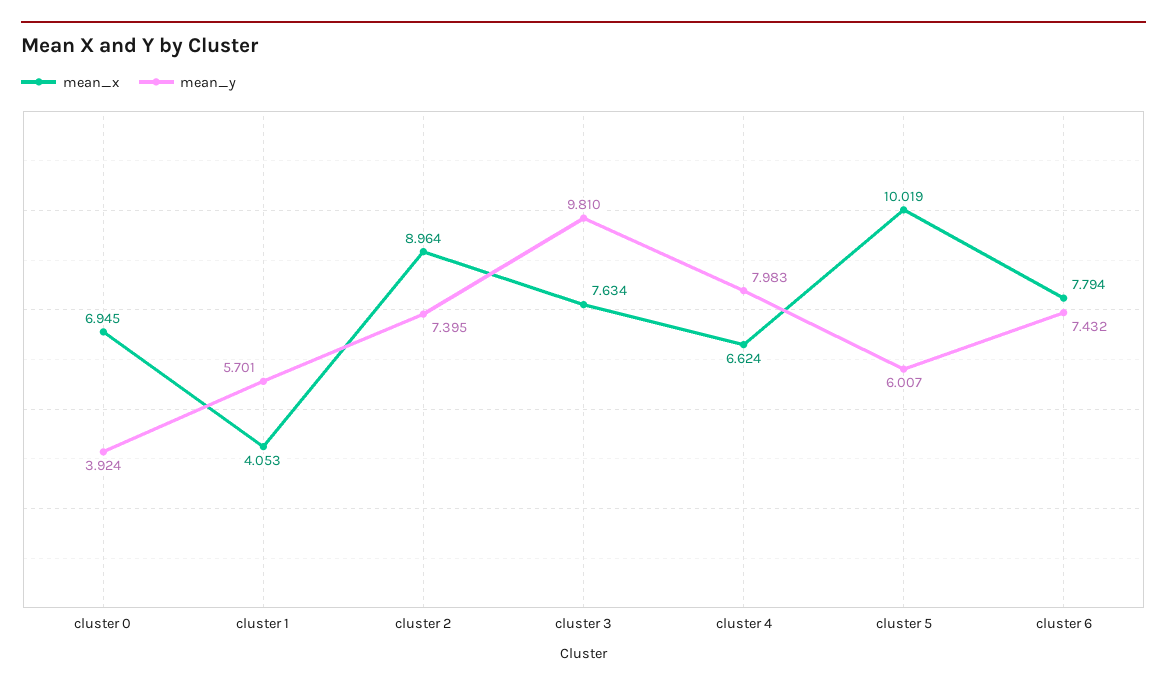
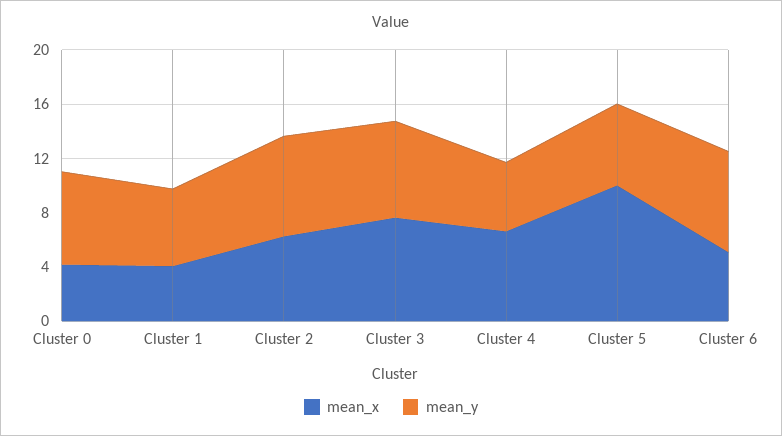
mean_x, cluster 0: 6.945 -> 4
mean_y, cluster 0: 3.924 -> 7
mean_x, cluster 2: 8.964 -> 6
mean_y, cluster 3: 9.81 -> 7
mean_y, cluster 4: 7.983 -> 5
mean_x, cluster 6: 7.794 -> 5

